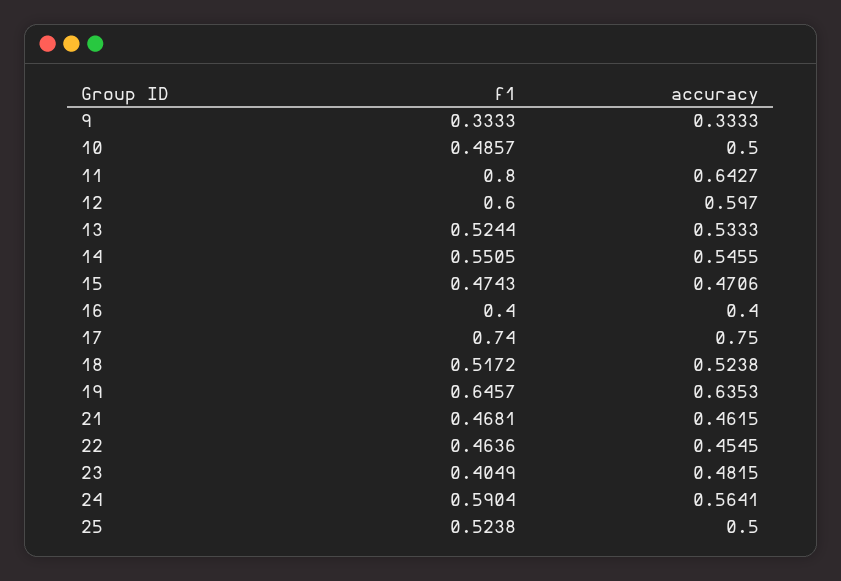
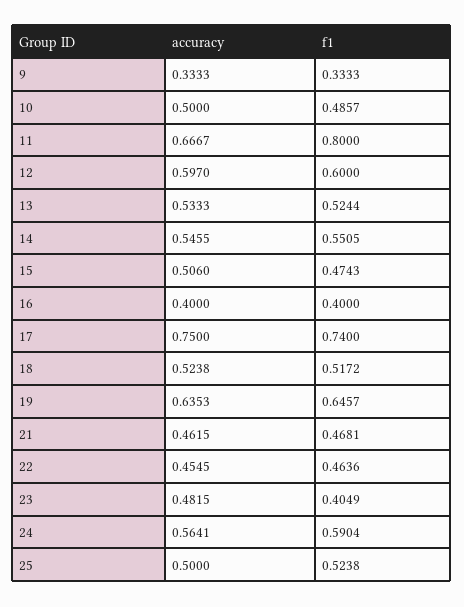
accuracy, 11: 0.6427 -> 0.6667
accuracy, 15: 0.4706 -> 0.506

